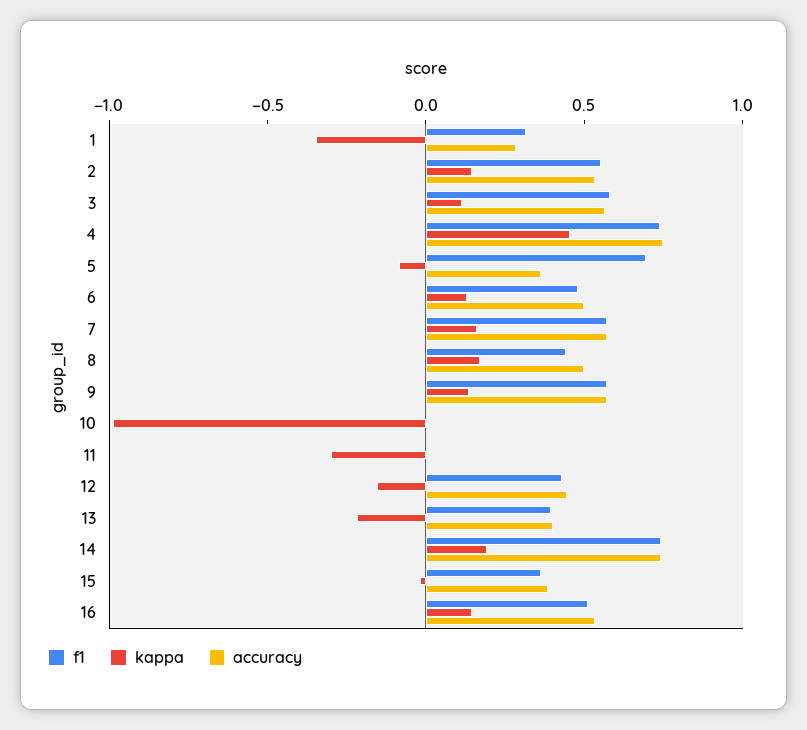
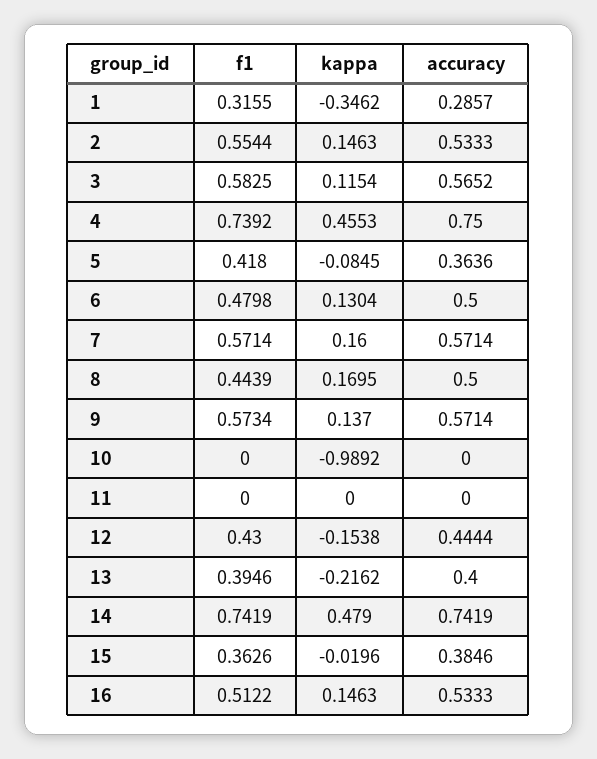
f1, 5: 0.7 -> 0.418
kappa, 11: -0.3 -> 0
kappa, 14: 0.2 -> 0.479

